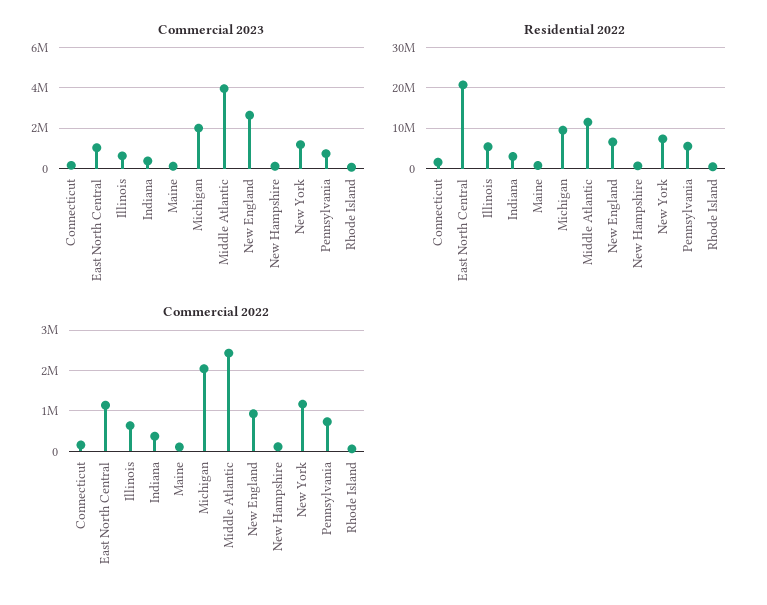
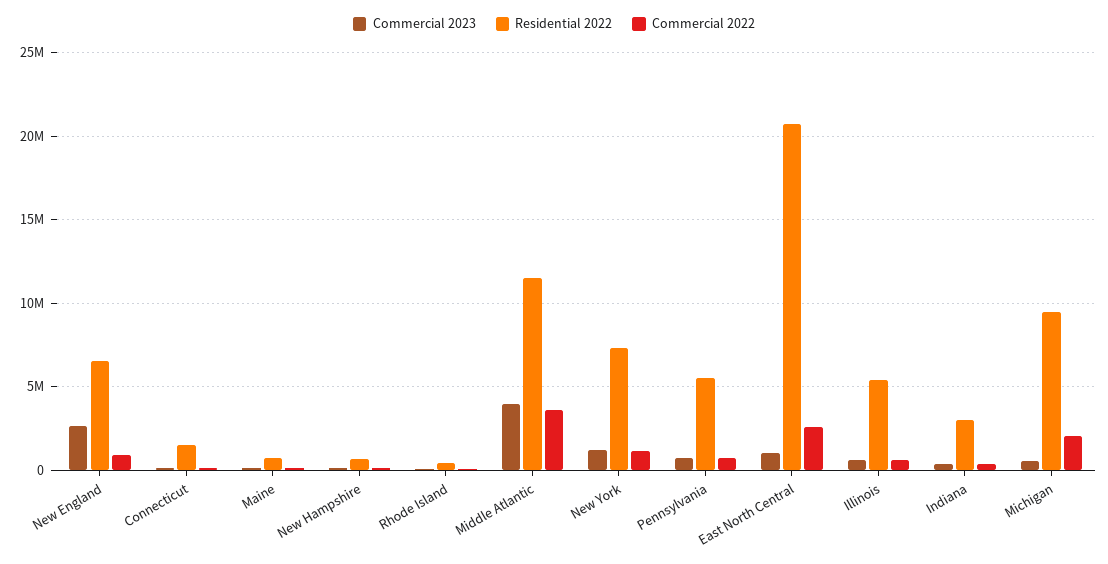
Commercial 2023, Michigan: 2000000 -> 500000
Commercial 2022, East North Central: 1200000 -> 2500000
Commercial 2022, Middle Atlantic: 2400000 -> 3500000

